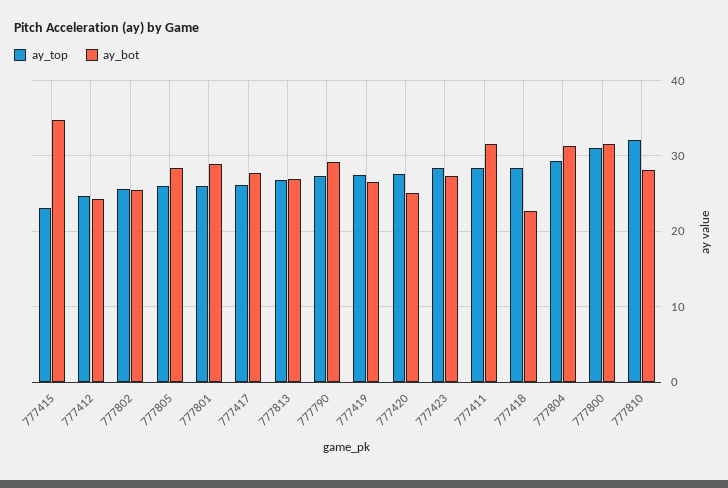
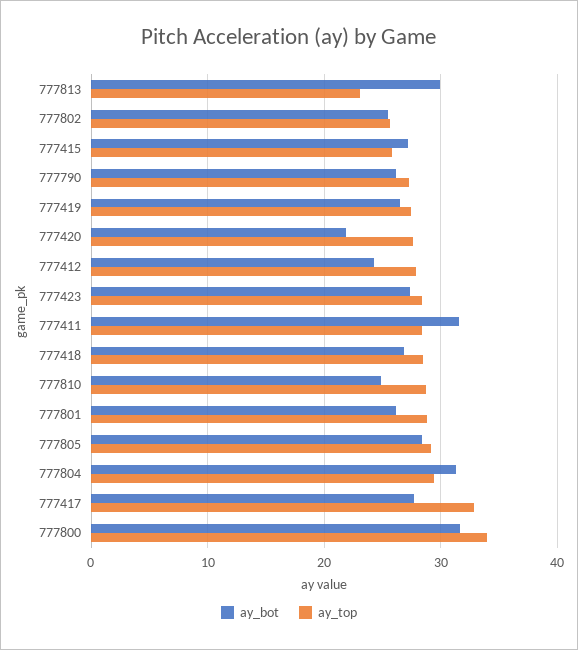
ay_top, 777415: 23 -> 26
ay_bot, 777415: 35 -> 27
ay_top, 777412: 25 -> 28
ay_top, 777805: 26 -> 29
ay_top, 777801: 26 -> 29
ay_bot, 777801: 29 -> 26
ay_top, 777417: 26 -> 33
ay_top, 777813: 27 -> 23
ay_bot, 777813: 27 -> 30
ay_bot, 777790: 29 -> 26
ay_bot, 777420: 25 -> 22
ay_bot, 777418: 23 -> 27
ay_top, 777800: 31 -> 34
ay_top, 777810: 32 -> 29
ay_bot, 777810: 28 -> 25

